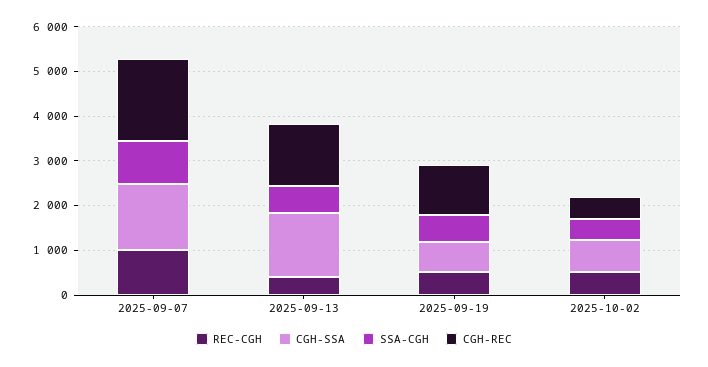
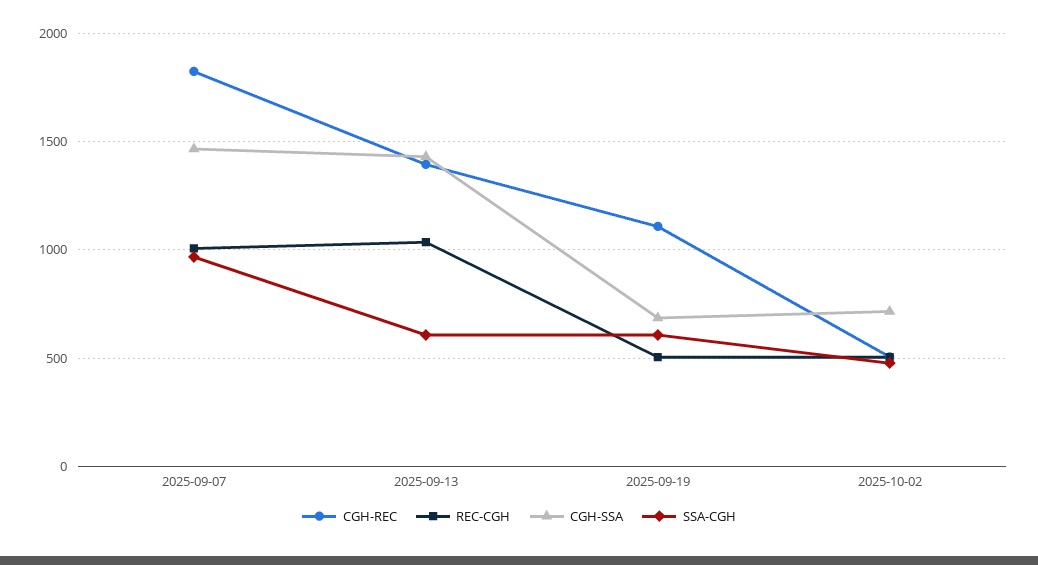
REC-CGH, 2025-09-13: 400 -> 1050

